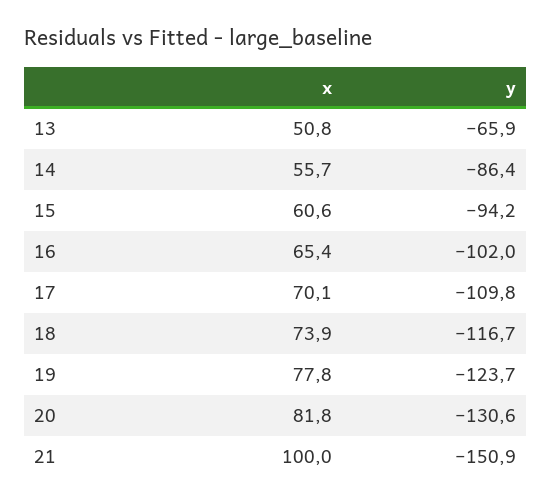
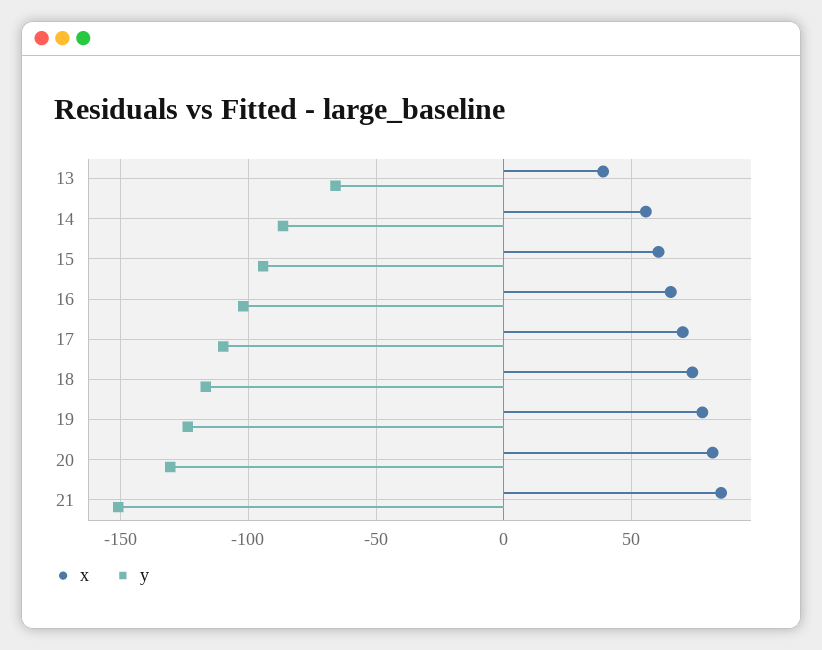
x, 13: 50.8 -> 40
x, 21: 100 -> 85

